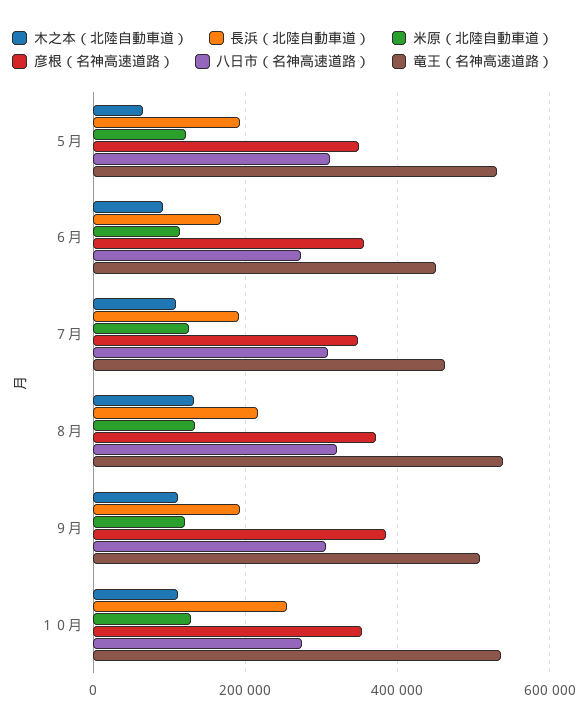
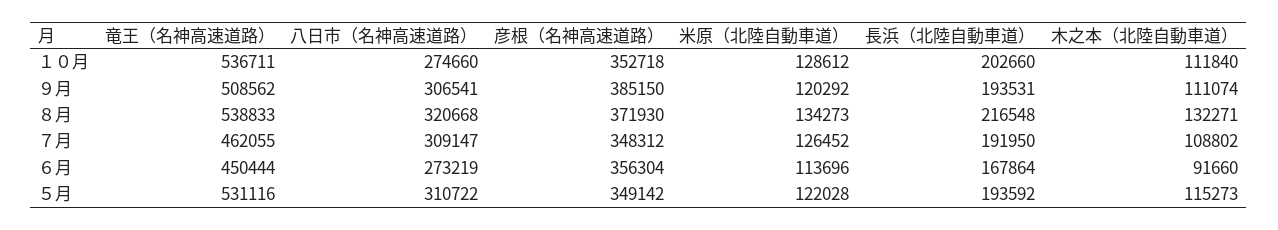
木之本（北陸自動車道）, ５月: 60000 -> 115273
長浜（北陸自動車道）, １０月: 260000 -> 202660

